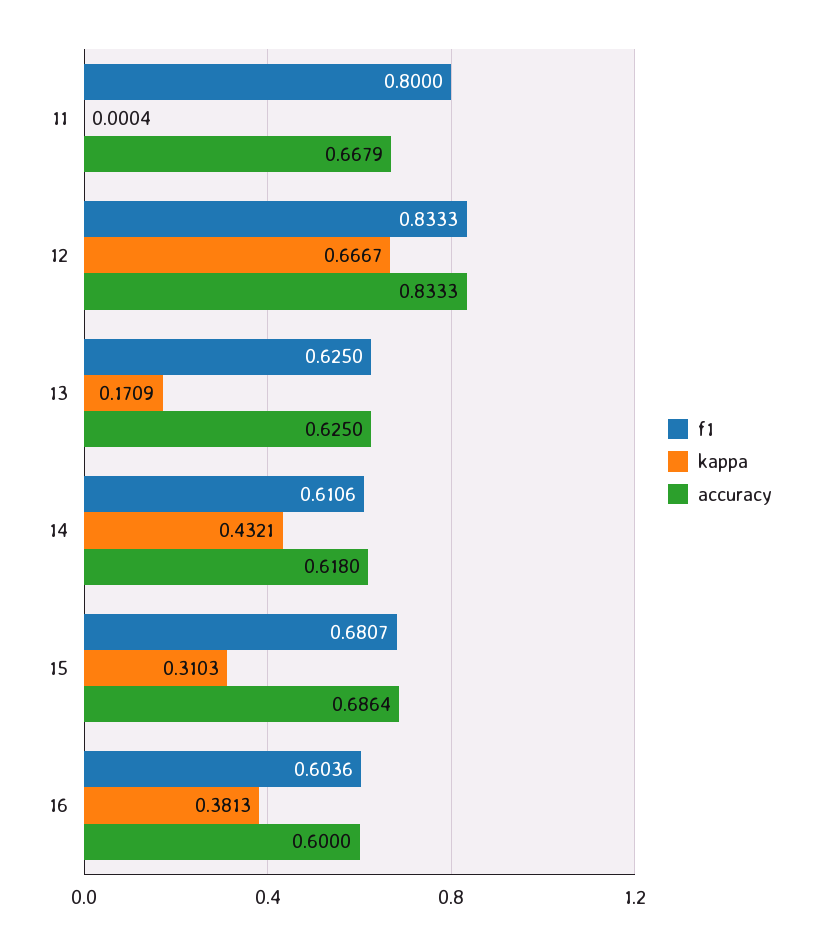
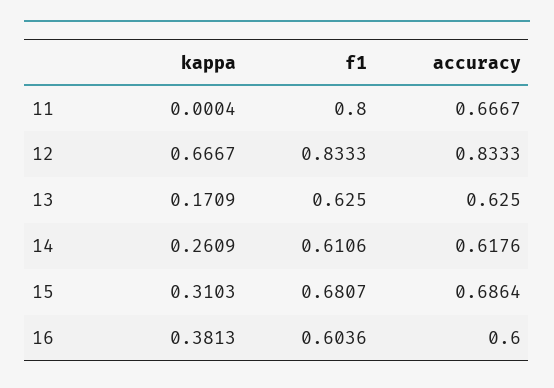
accuracy, 11: 0.6679 -> 0.6667
kappa, 14: 0.4321 -> 0.2609
accuracy, 14: 0.618 -> 0.6176

